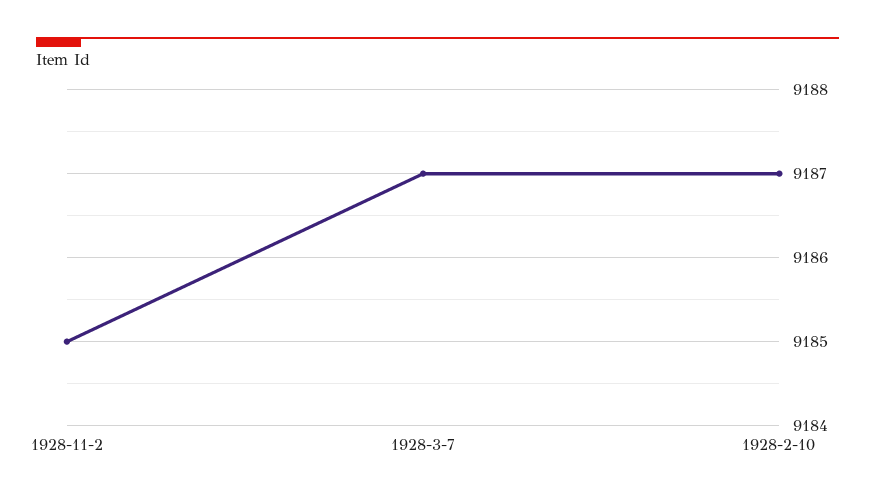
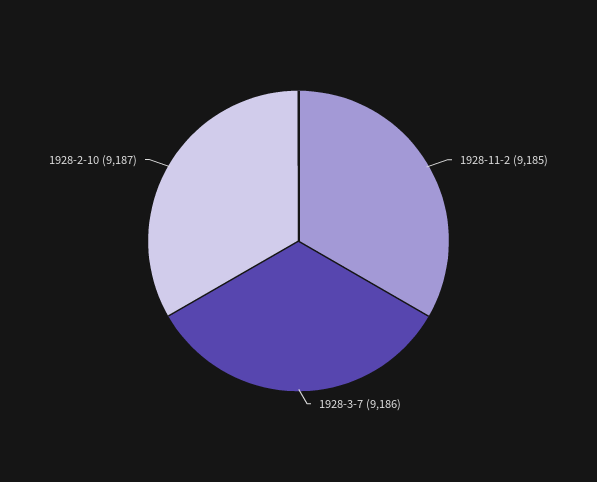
1928-3-7: 9187 -> 9186

